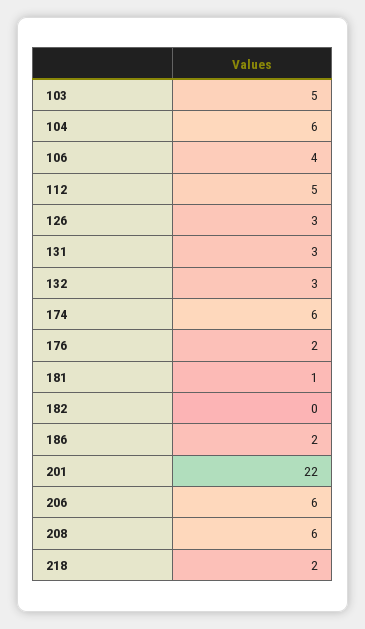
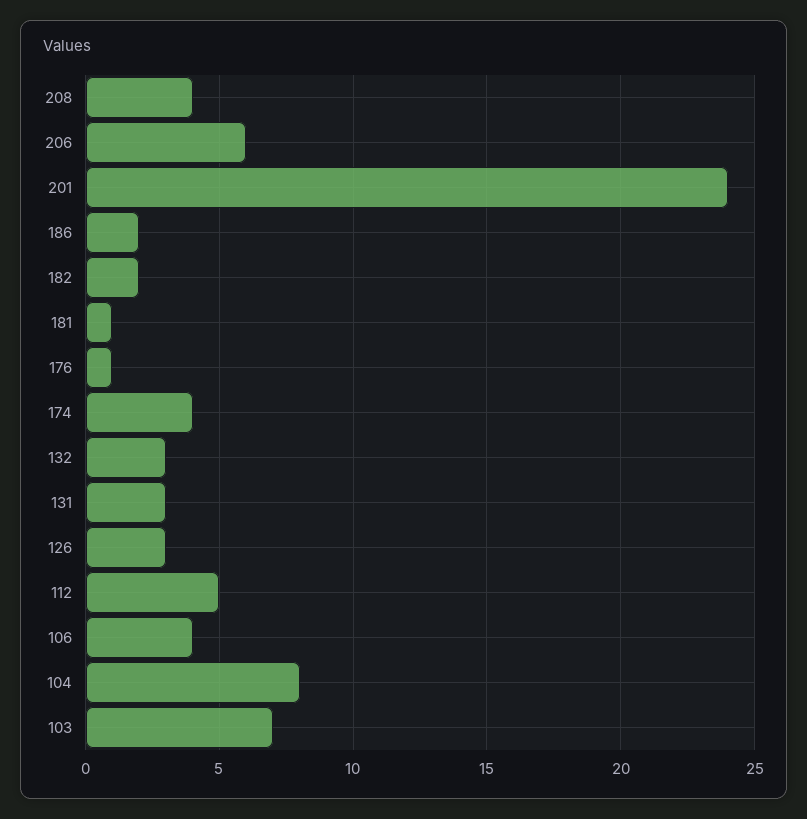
103: 5 -> 7
104: 6 -> 8
174: 6 -> 4
176: 2 -> 1
182: 0 -> 2
201: 22 -> 24
208: 6 -> 4
218: 2 -> none

